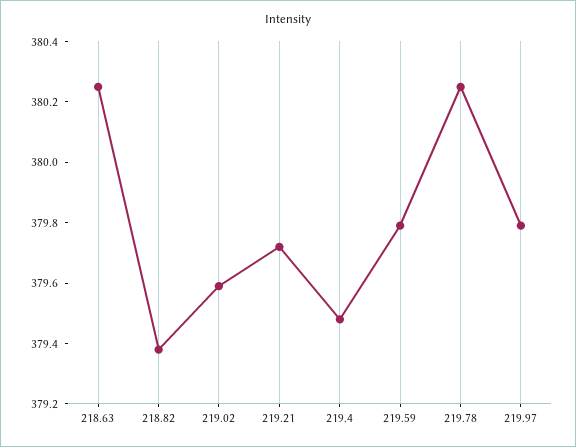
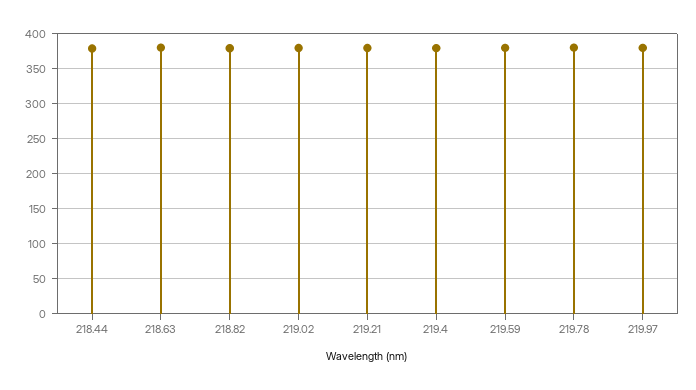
218.44: none -> 380

